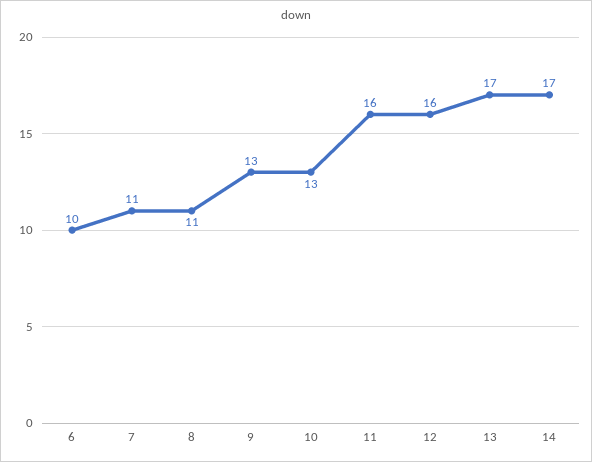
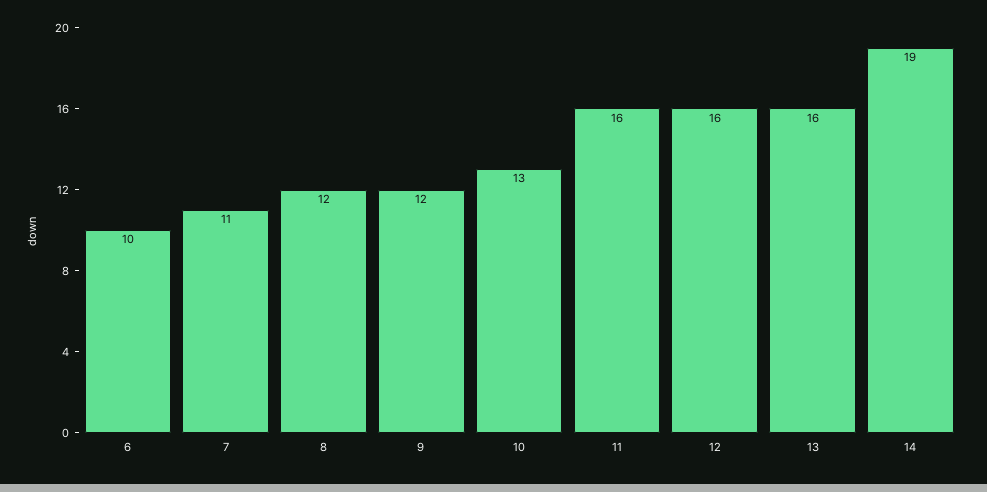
8: 11 -> 12
9: 13 -> 12
13: 17 -> 16
14: 17 -> 19

